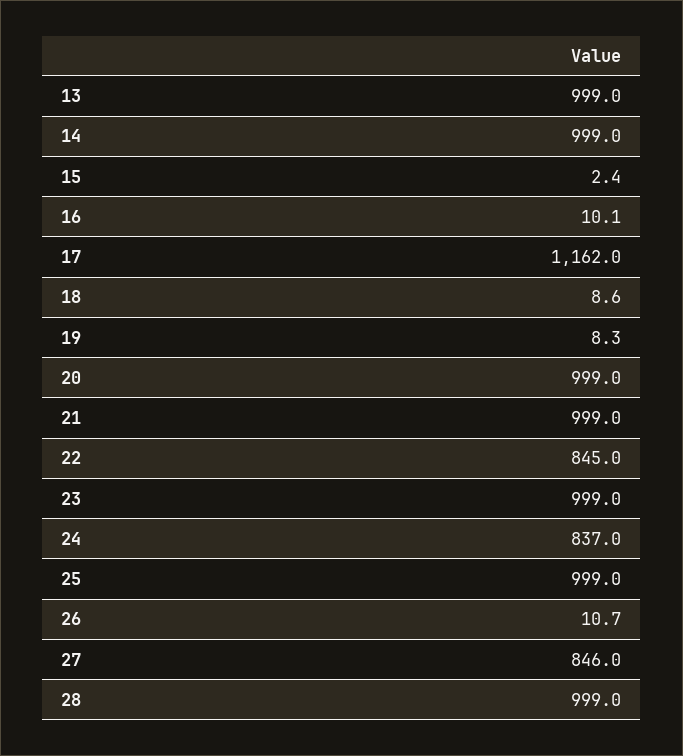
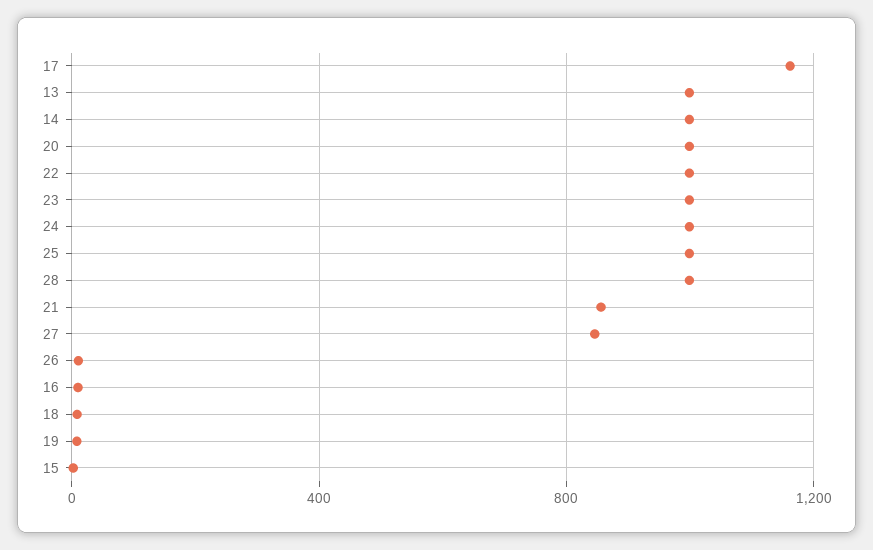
21: 999 -> 850
22: 845 -> 1000
24: 837 -> 1000

